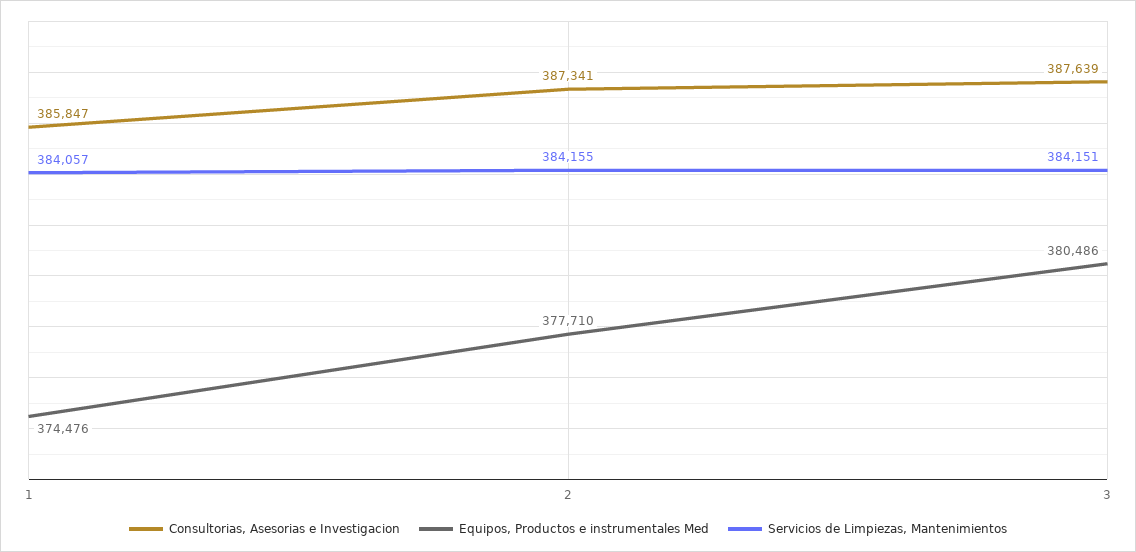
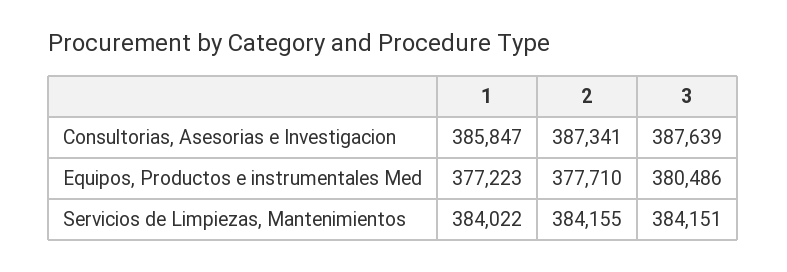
Equipos, Productos e instrumentales Med, 1: 374476 -> 377223
Servicios de Limpiezas, Mantenimientos, 1: 384057 -> 384022

